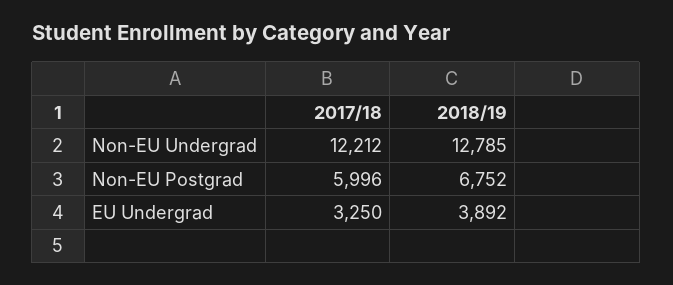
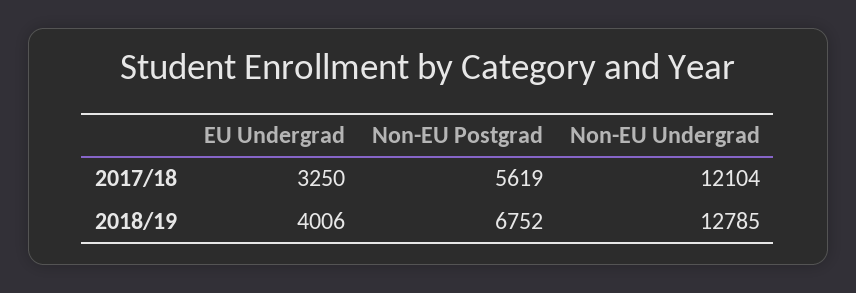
2017/18, Non-EU Undergrad: 12212 -> 12104
2017/18, Non-EU Postgrad: 5996 -> 5619
2018/19, EU Undergrad: 3892 -> 4006

